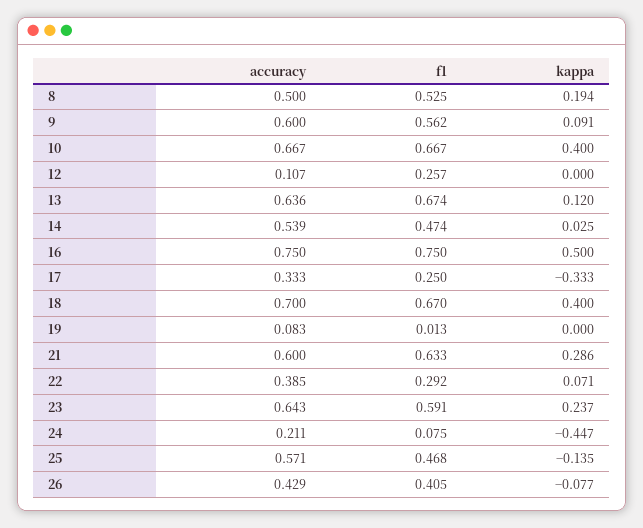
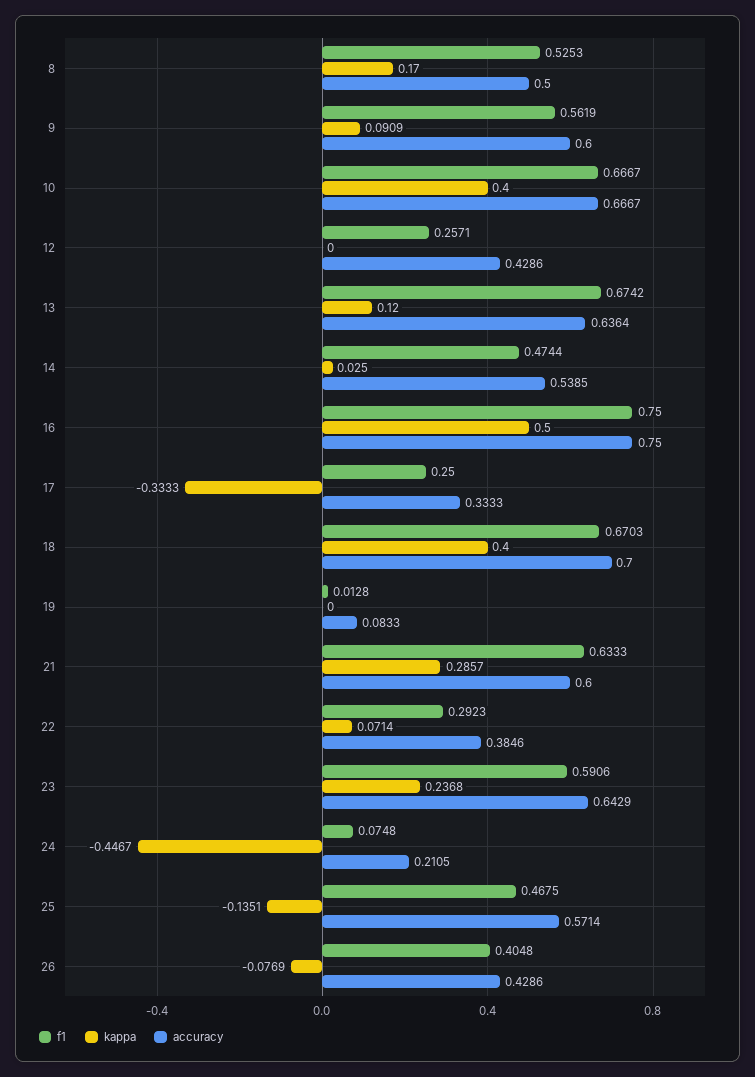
kappa, 8: 0.194 -> 0.17
accuracy, 12: 0.107 -> 0.4286

